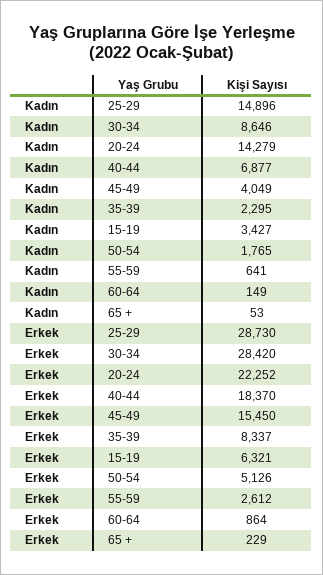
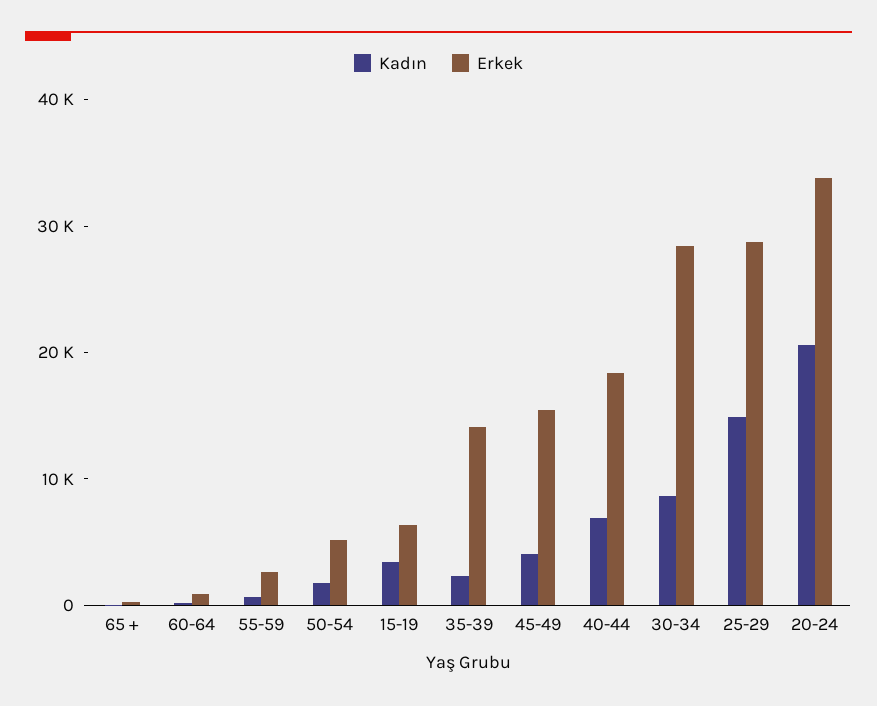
Kadın, 20-24: 14279 -> 20000
Erkek, 20-24: 22252 -> 34000
Erkek, 35-39: 8337 -> 14000

